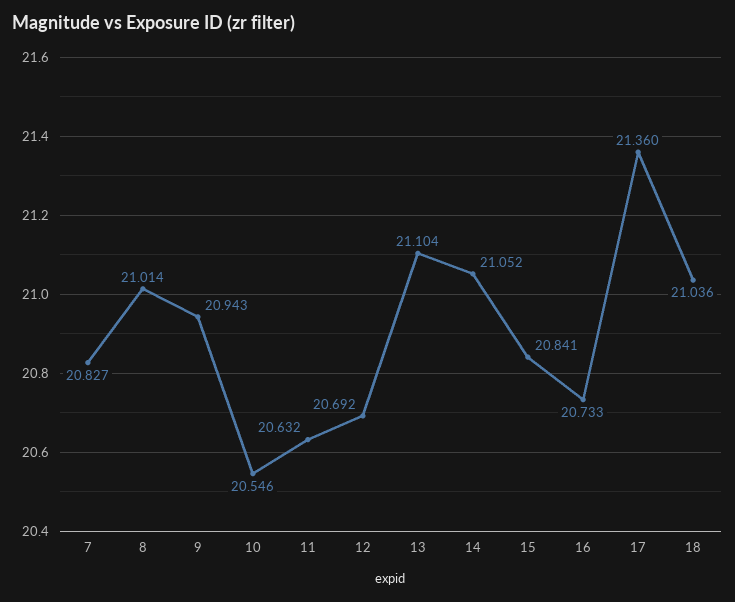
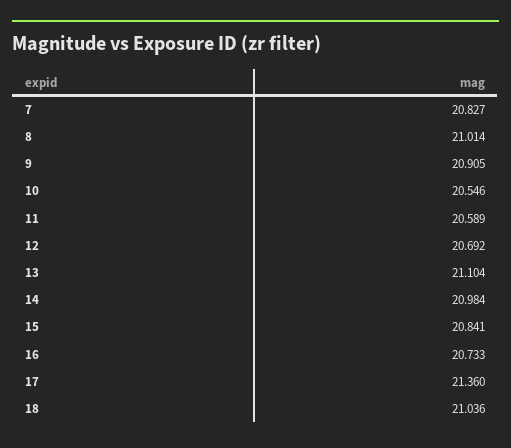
9: 20.943 -> 20.905
11: 20.632 -> 20.589
14: 21.052 -> 20.984

